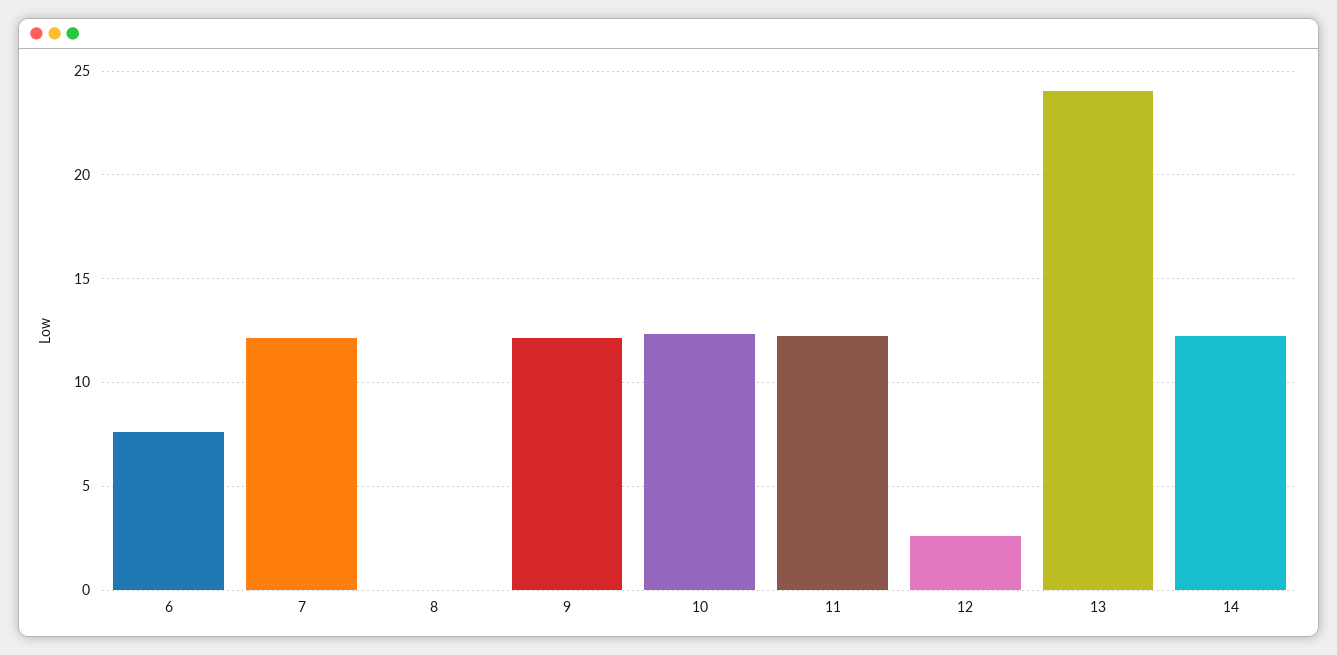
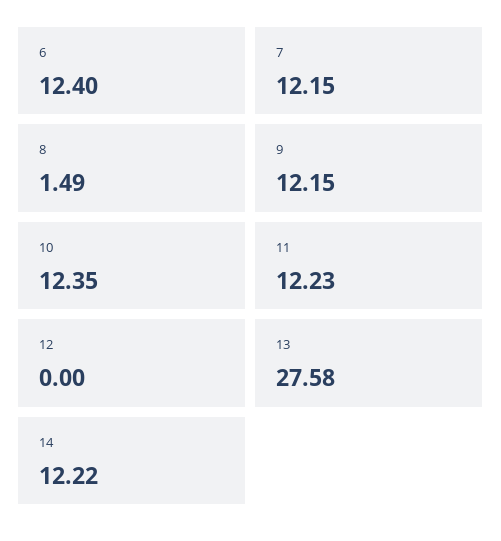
6: 7.5 -> 12.4
8: 0 -> 1.49
12: 2.5 -> 0
13: 24 -> 27.58

